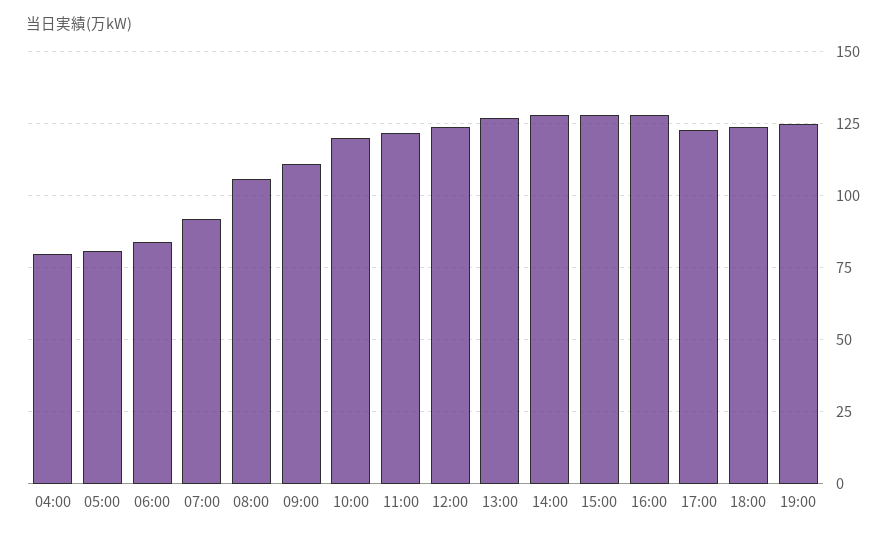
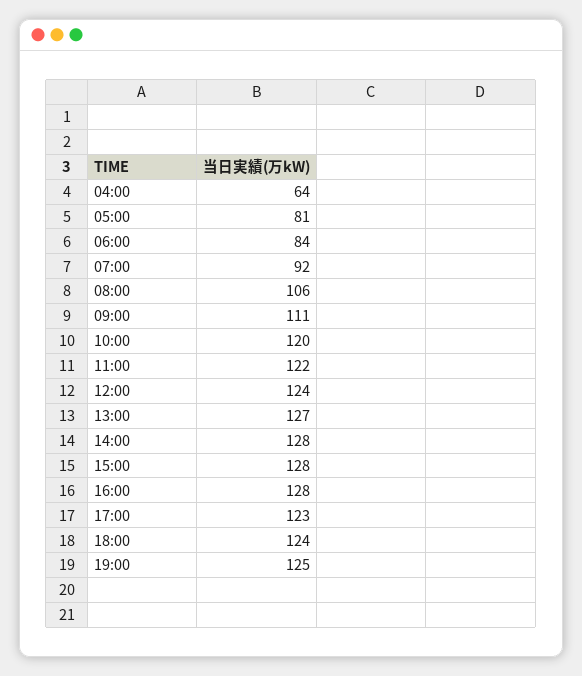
04:00: 80 -> 64

